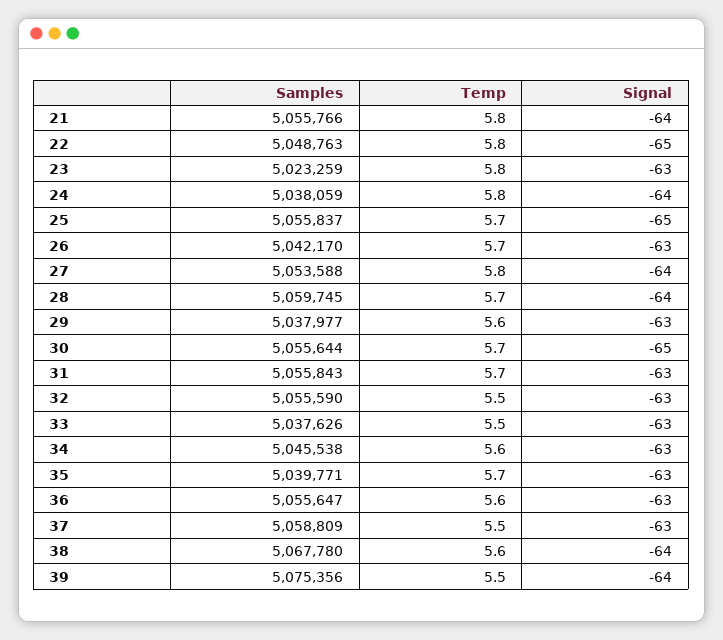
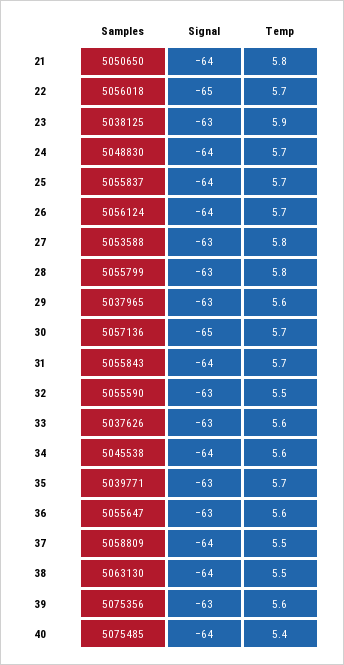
Samples, 21: 5055766 -> 5050650
Samples, 22: 5048763 -> 5056018
Temp, 22: 5.8 -> 5.7
Samples, 23: 5023259 -> 5038125
Temp, 23: 5.8 -> 5.9
Samples, 24: 5038059 -> 5048830
Temp, 24: 5.8 -> 5.7
Signal, 25: -65 -> -64
Samples, 26: 5042170 -> 5056124
Signal, 26: -63 -> -64
Signal, 27: -64 -> -63
Samples, 28: 5059745 -> 5055799
Temp, 28: 5.7 -> 5.8
Signal, 28: -64 -> -63
Samples, 29: 5037977 -> 5037965
Samples, 30: 5055644 -> 5057136
Signal, 31: -63 -> -64
Temp, 33: 5.5 -> 5.6
Signal, 34: -63 -> -64
Signal, 37: -63 -> -64
Samples, 38: 5067780 -> 5063130
Temp, 38: 5.6 -> 5.5
Temp, 39: 5.5 -> 5.6
Signal, 39: -64 -> -63
Samples, 40: none -> 5075485
Signal, 40: none -> -64
Temp, 40: none -> 5.4

